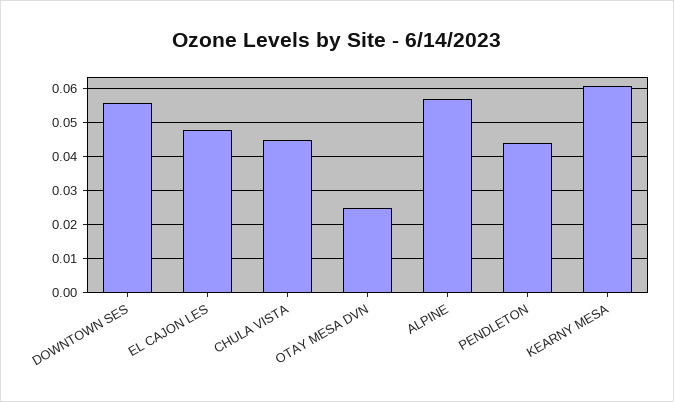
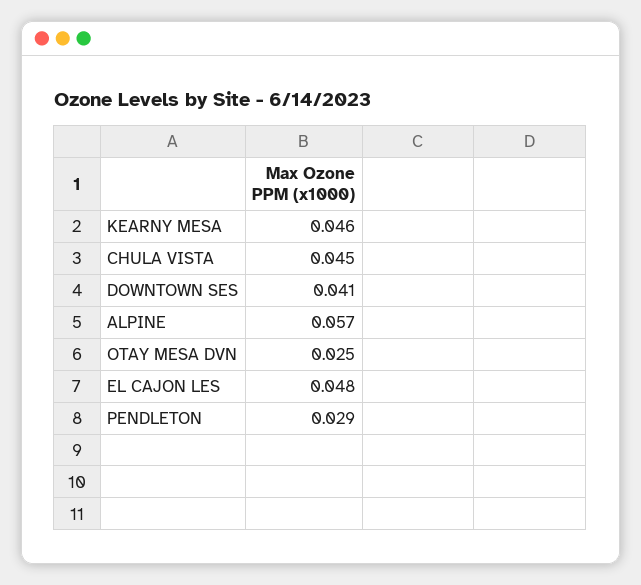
DOWNTOWN SES: 0.055 -> 0.041
PENDLETON: 0.045 -> 0.029
KEARNY MESA: 0.06 -> 0.046

